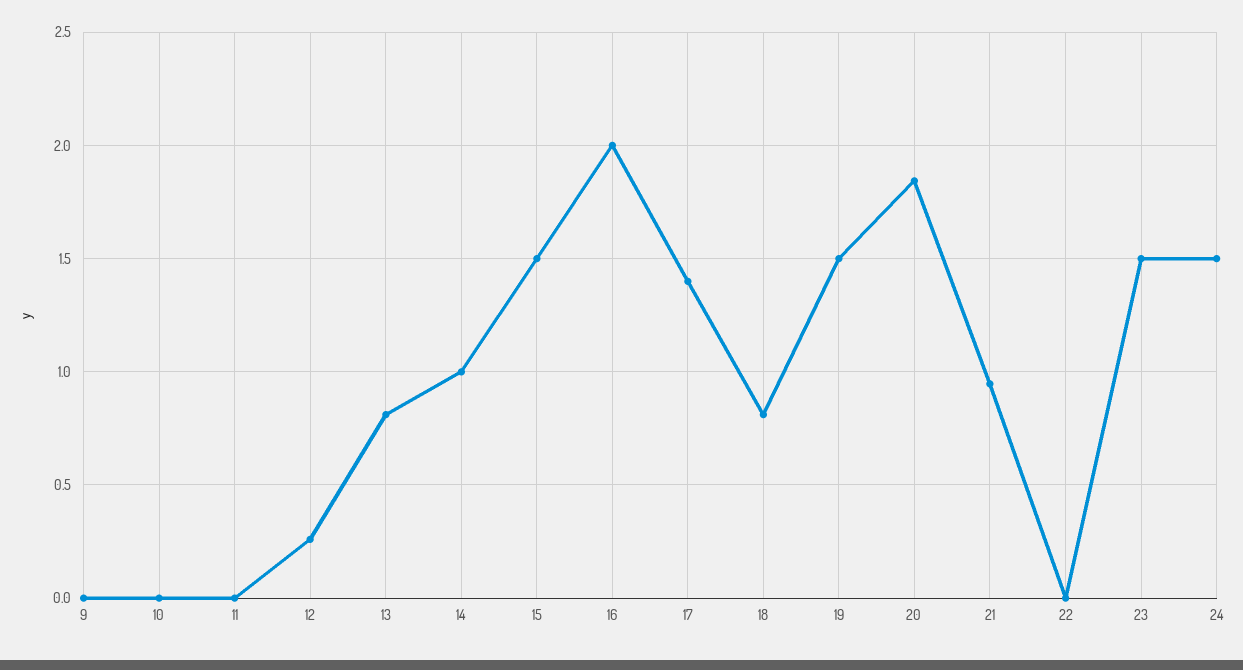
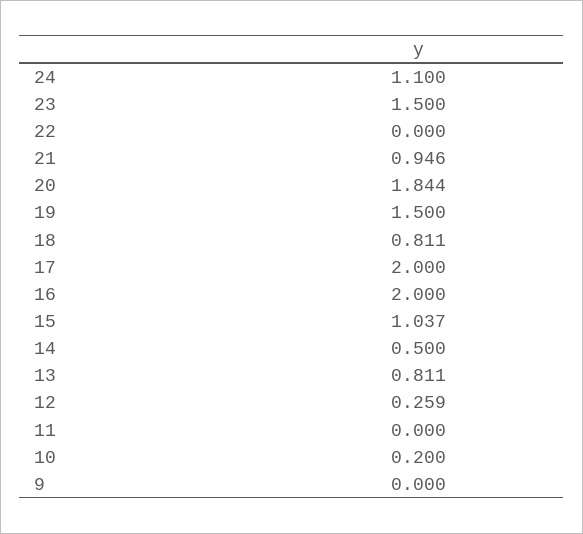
10: 0 -> 0.2
14: 1 -> 0.5
15: 1.5 -> 1.037
17: 1.4 -> 2
24: 1.5 -> 1.1

